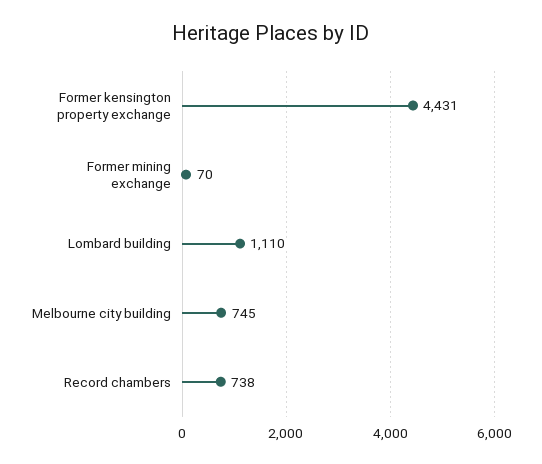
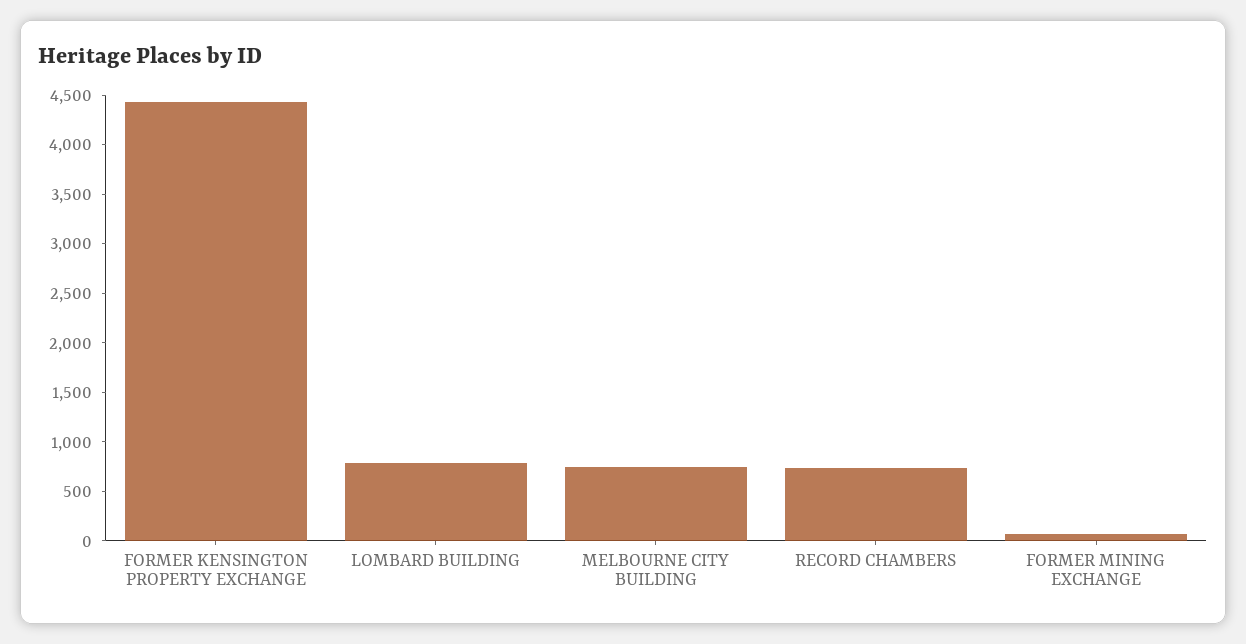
Lombard building: 1110 -> 800

